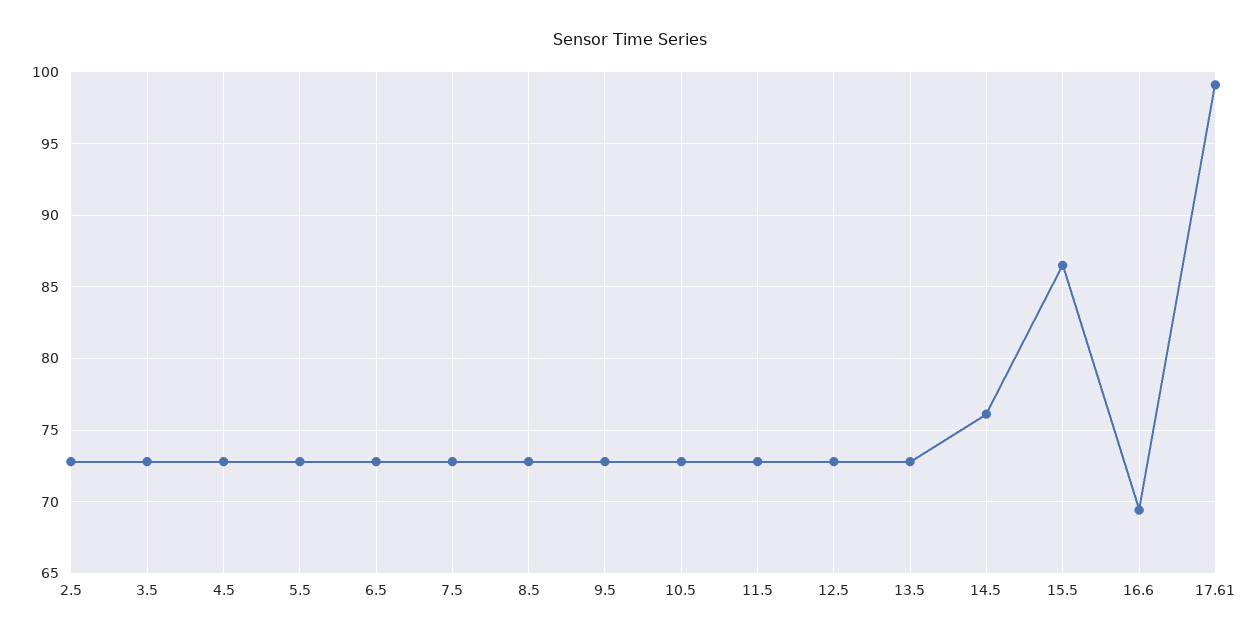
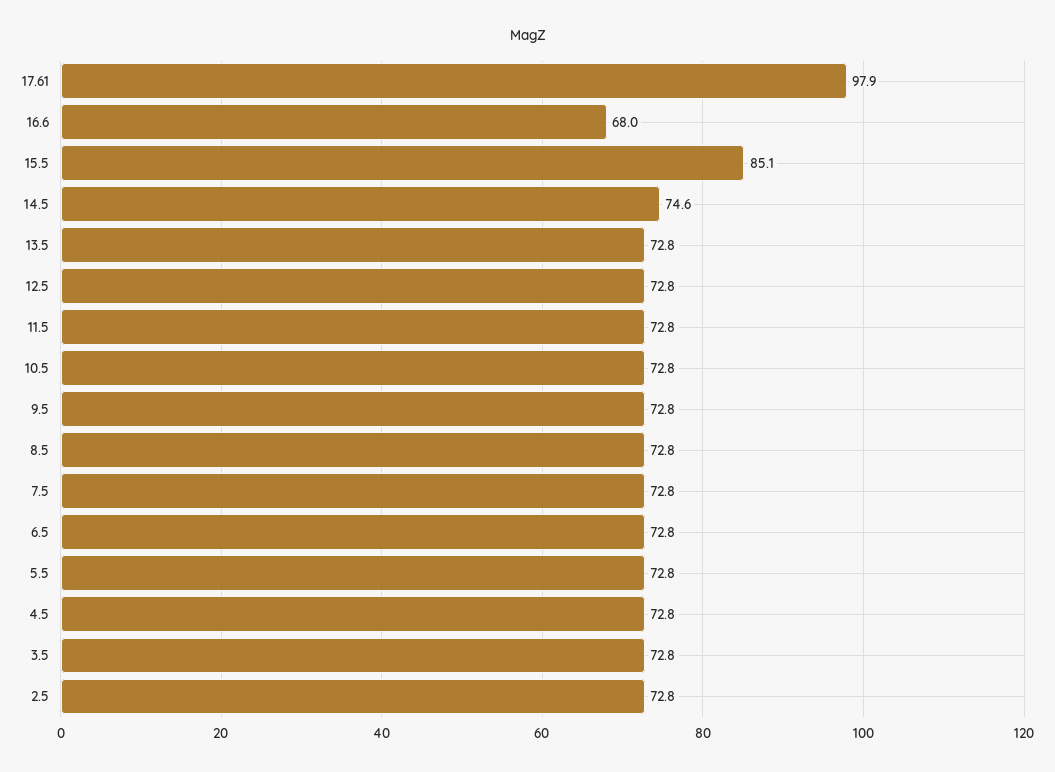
14.5: 76 -> 74.6
15.5: 86.5 -> 85.1
16.6: 69.5 -> 68
17.61: 99 -> 97.9

